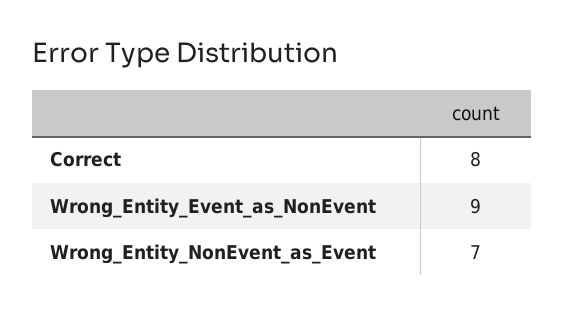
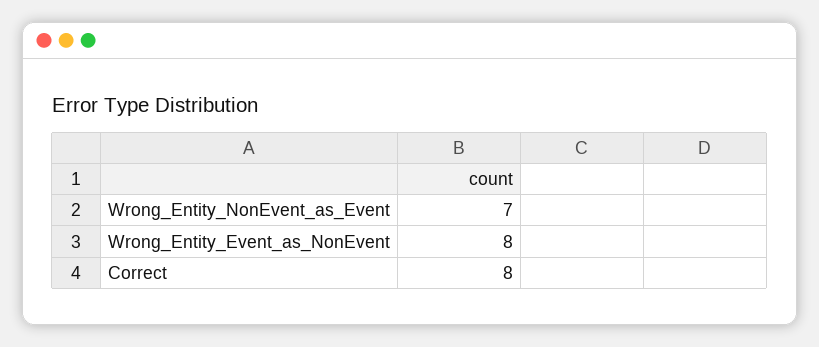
Wrong_Entity_Event_as_NonEvent: 9 -> 8

